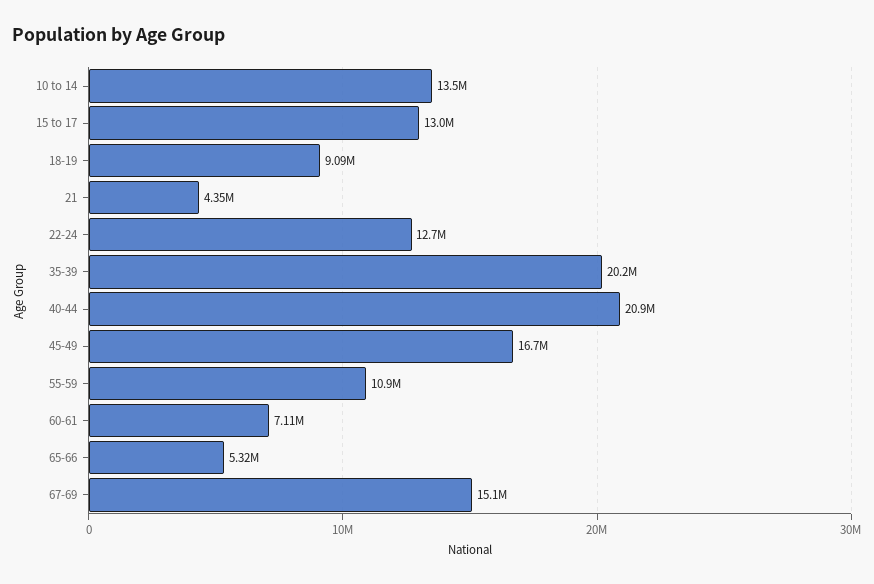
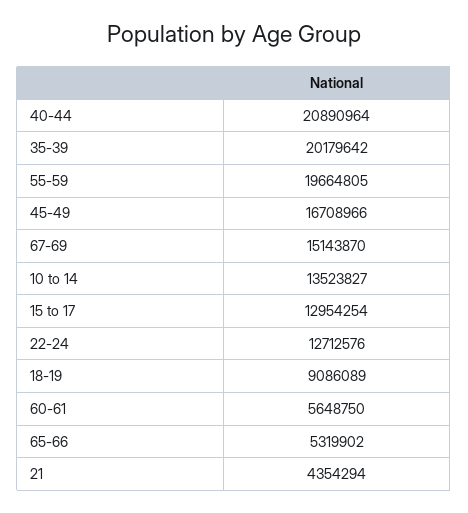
55-59: 10900000 -> 19664805
60-61: 7110000 -> 5648750

